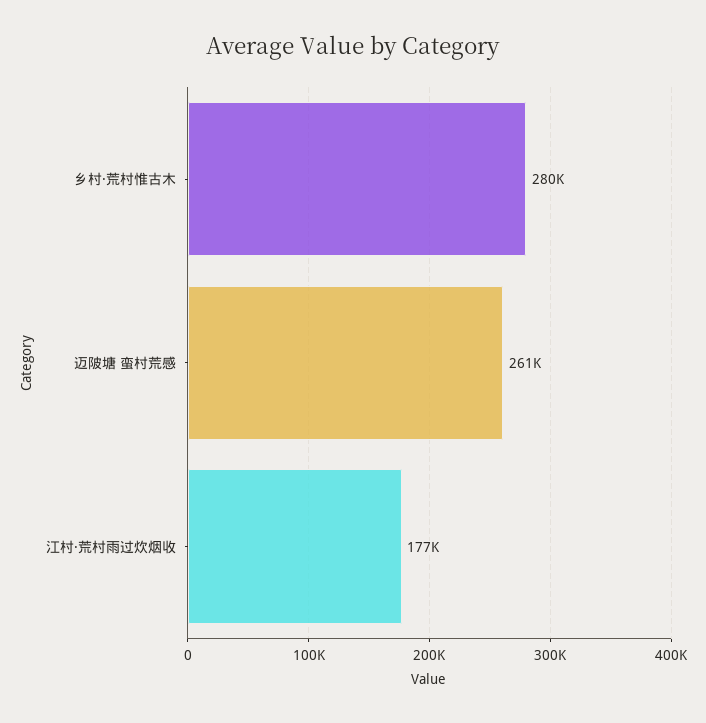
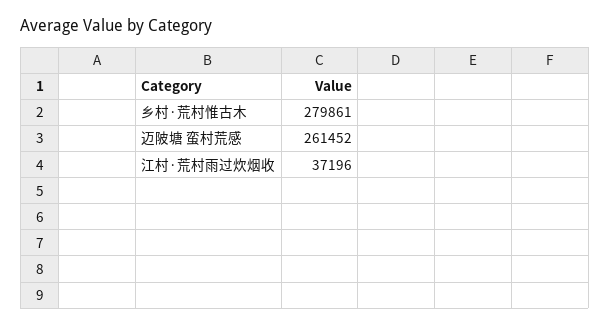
江村·荒村雨过炊烟收: 177000 -> 37196

